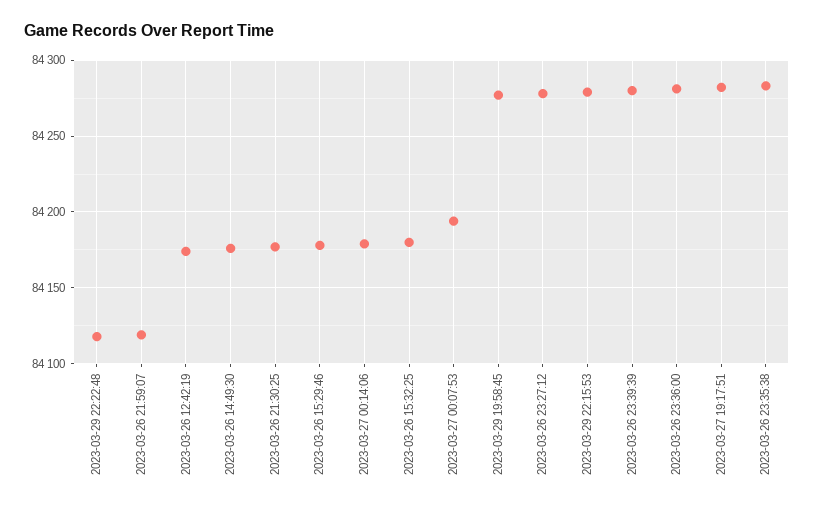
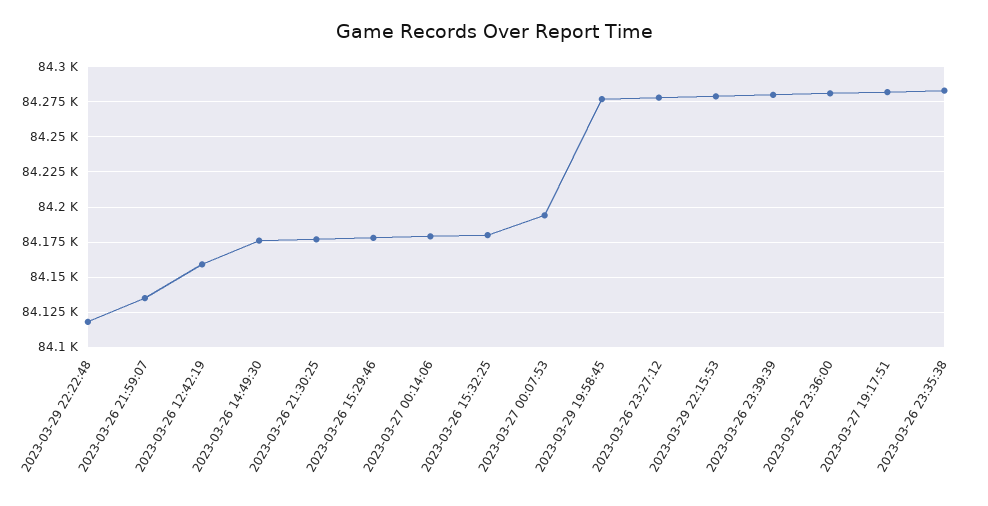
2023-03-26 21:59:07: 84120 -> 84135
2023-03-26 12:42:19: 84175 -> 84160

